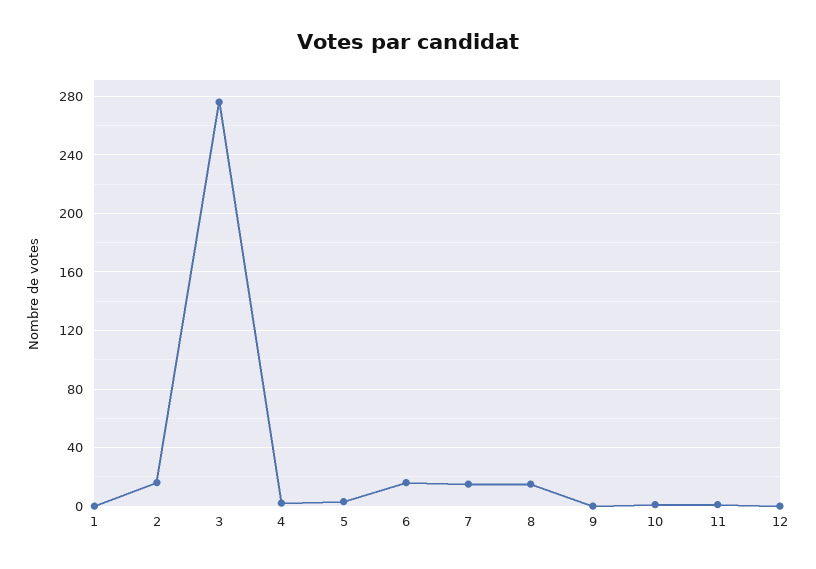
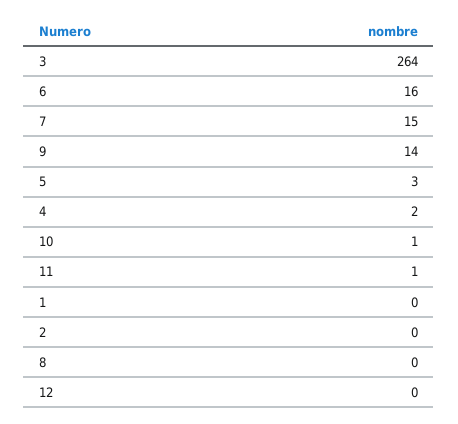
2: 15 -> 0
3: 275 -> 264
8: 15 -> 0
9: 0 -> 14

